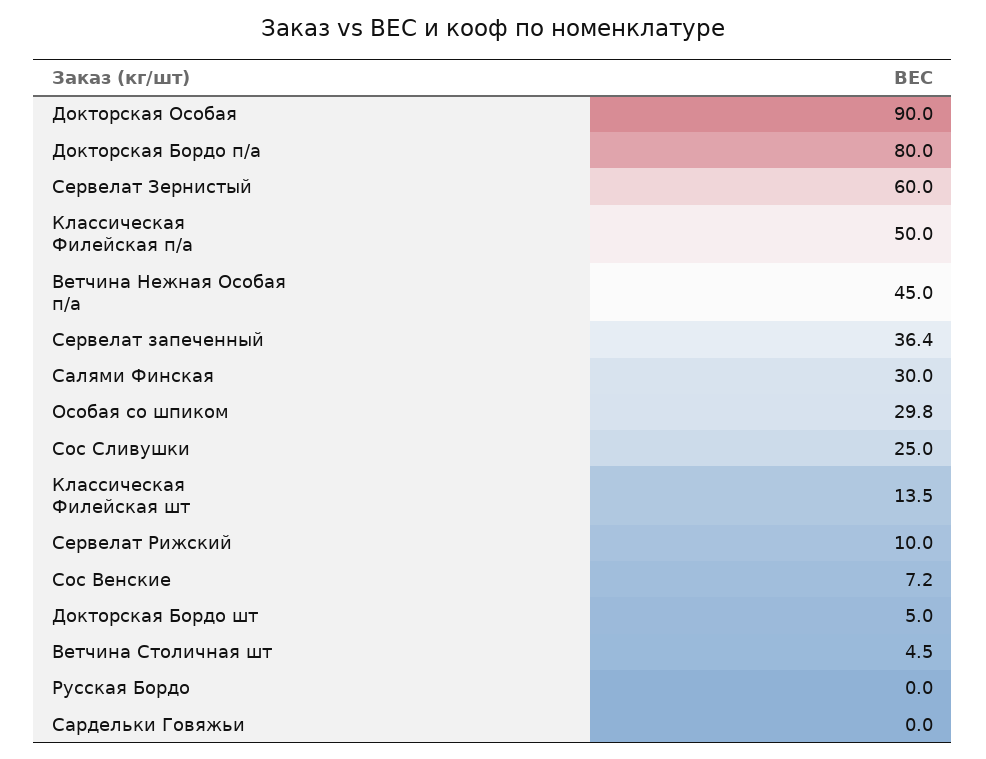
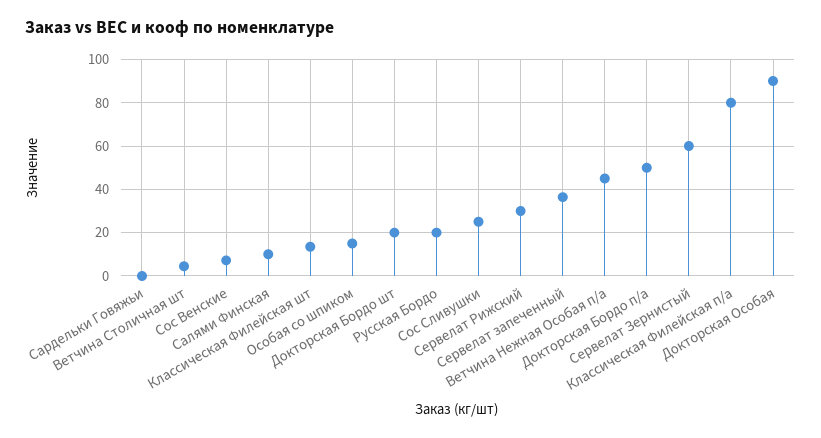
Докторская Бордо п/а: 80 -> 50
Классическая Филейская п/а: 50 -> 80
Салями Финская: 30 -> 10
Особая со шпиком: 29.8 -> 15
Сервелат Рижский: 10 -> 30
Докторская Бордо шт: 5 -> 20
Русская Бордо: 0 -> 20

